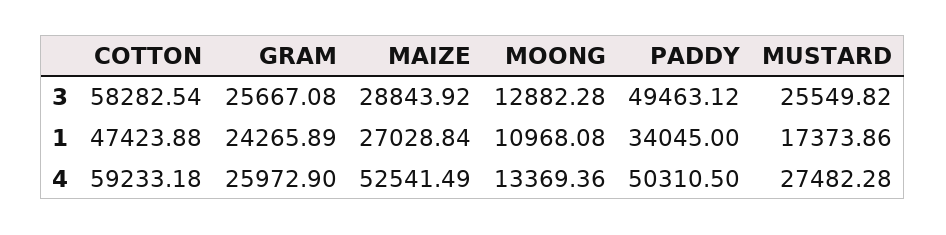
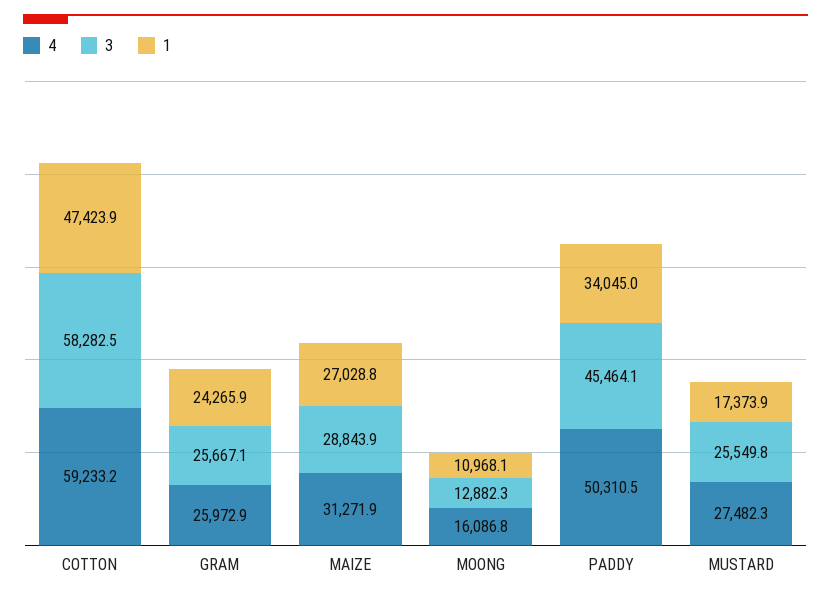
3, PADDY: 49463.12 -> 45464.1
4, MAIZE: 52541.49 -> 31271.9
4, MOONG: 13369.36 -> 16086.8

